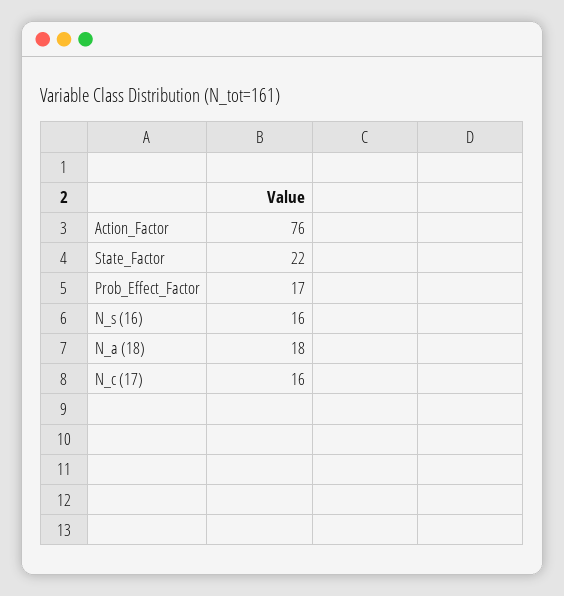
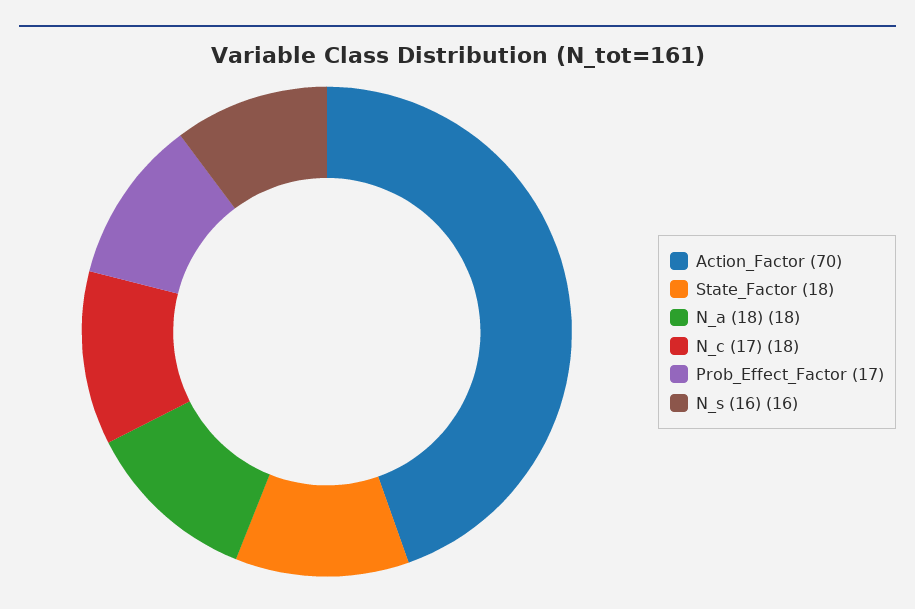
Action_Factor: 76 -> 70
State_Factor: 22 -> 18
N_c (17): 16 -> 18

